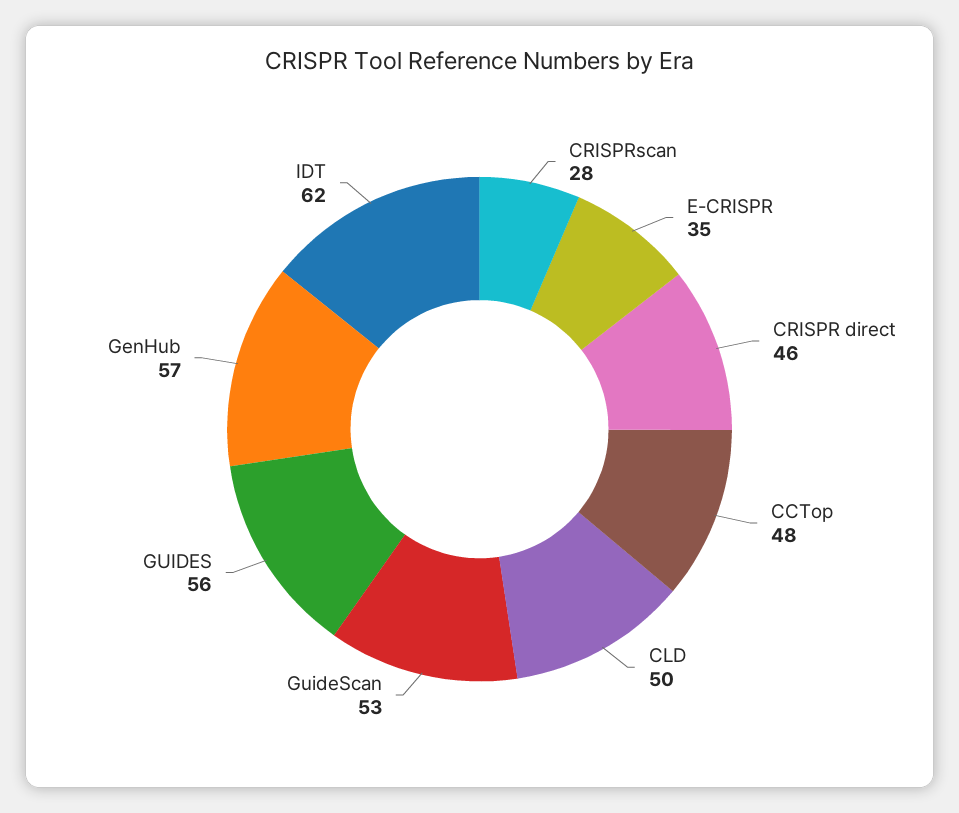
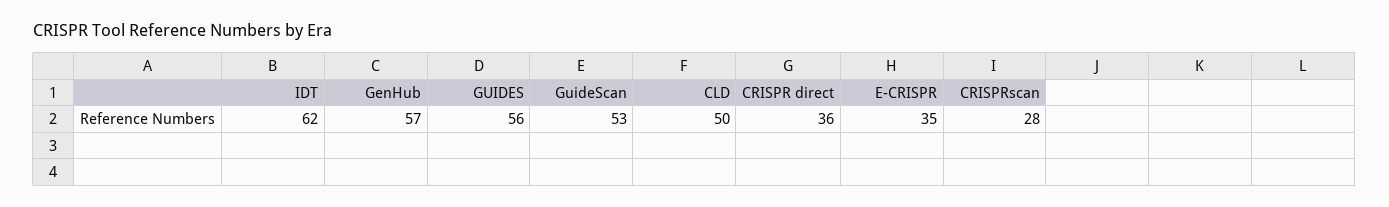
CRISPR direct: 46 -> 36
CCTop: 48 -> none

